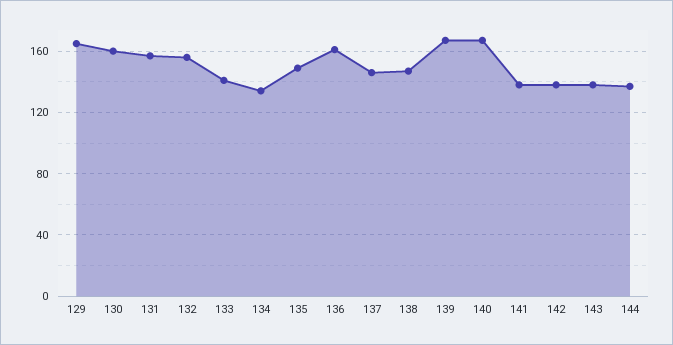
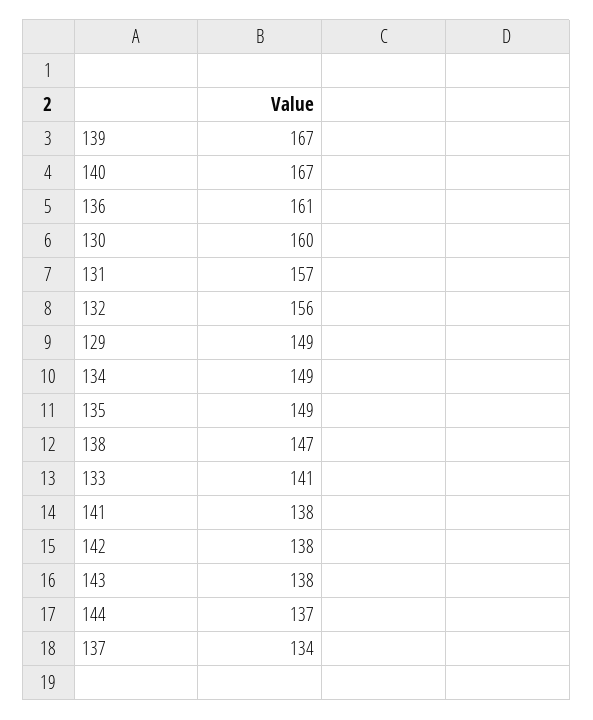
129: 165 -> 149
134: 135 -> 149
137: 145 -> 134

